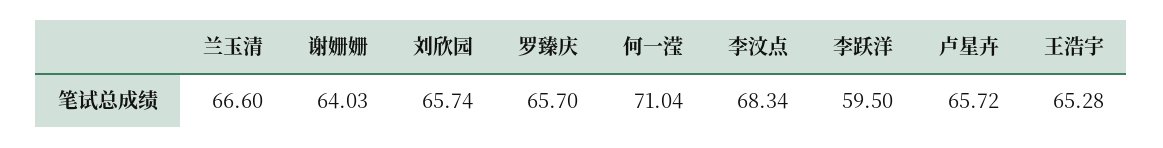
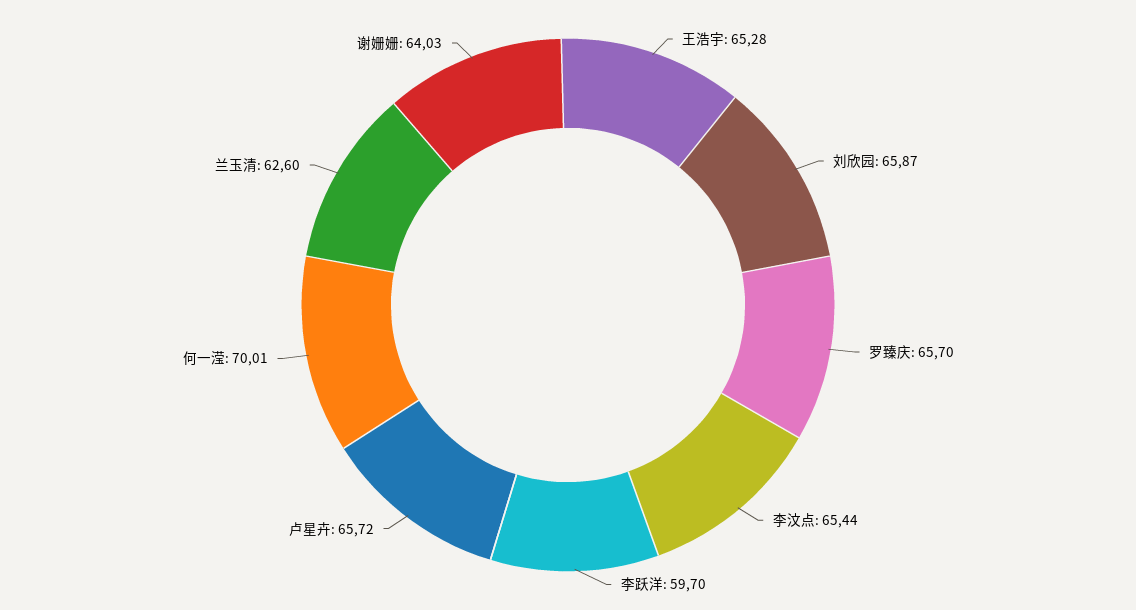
兰玉清: 66.6 -> 62.6
刘欣园: 65.74 -> 65.87
何一滢: 71.04 -> 70.01
李汶点: 68.34 -> 65.44
李跃洋: 59.5 -> 59.7

